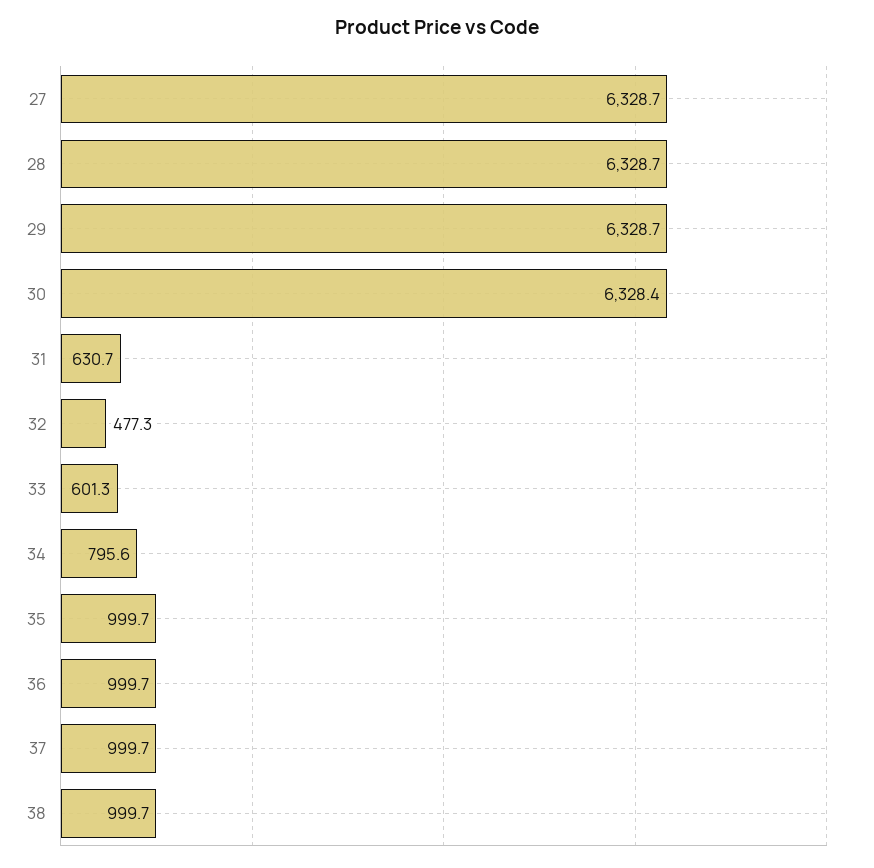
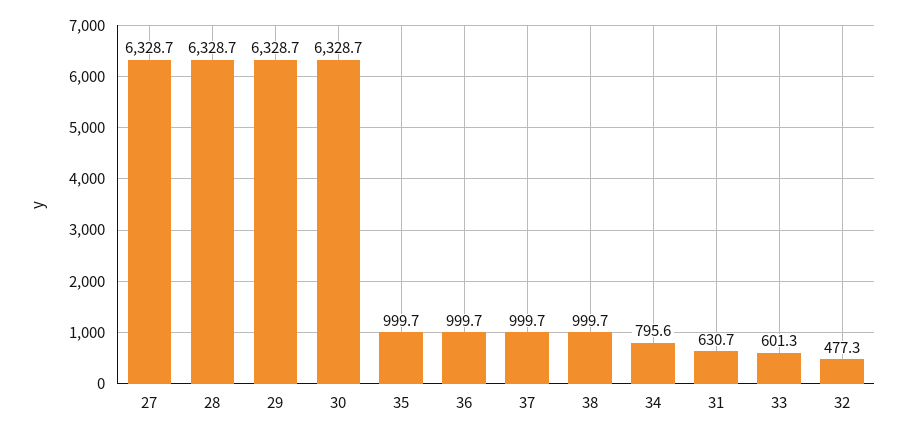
30: 6328.4 -> 6328.7

